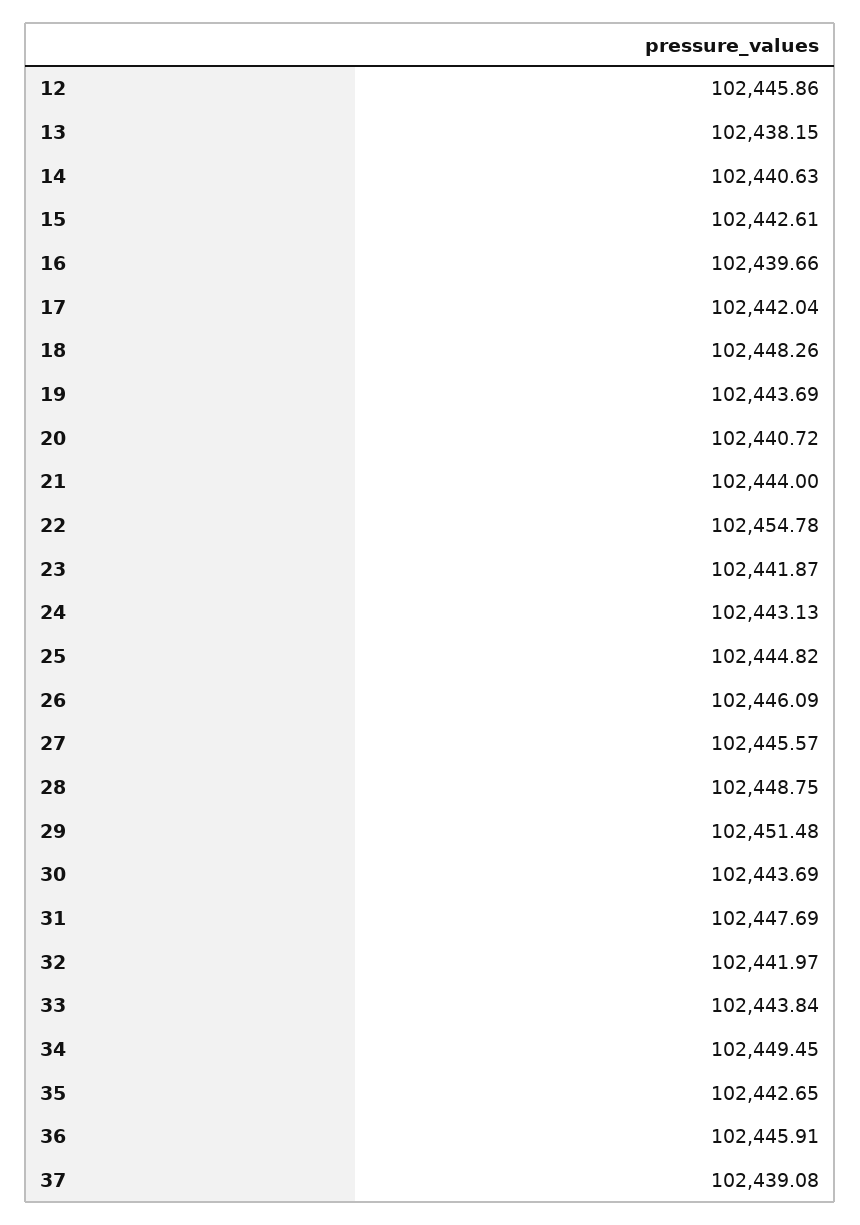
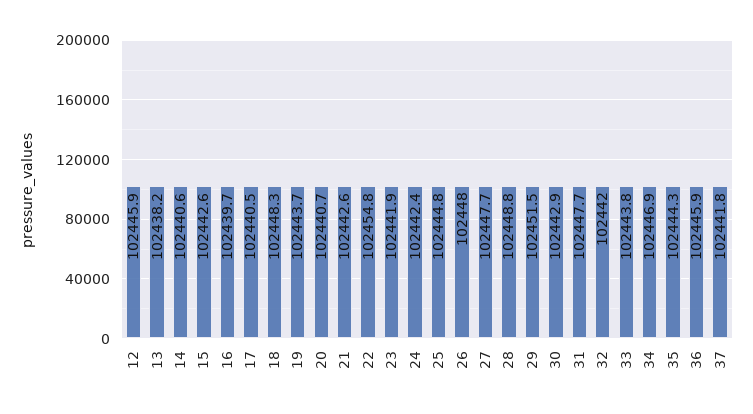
17: 102442.04 -> 102440.5
21: 102444 -> 102442.6
24: 102443.13 -> 102442.4
26: 102446.09 -> 102448
27: 102445.57 -> 102447.7
30: 102443.69 -> 102442.9
34: 102449.45 -> 102446.9
35: 102442.65 -> 102444.3
37: 102439.08 -> 102441.8

